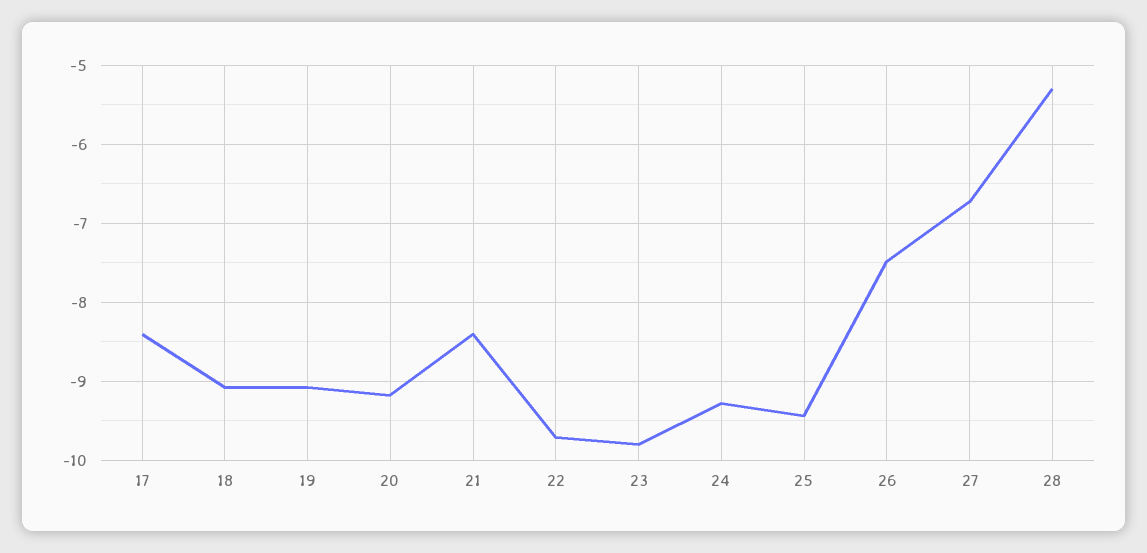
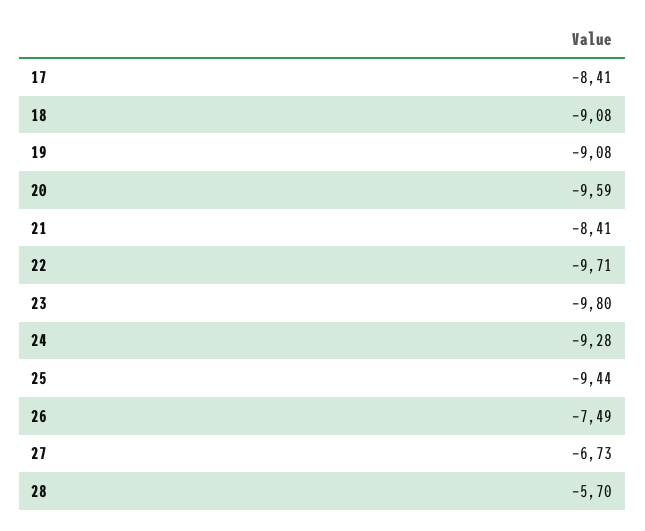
20: -9.2 -> -9.59
28: -5.3 -> -5.7

